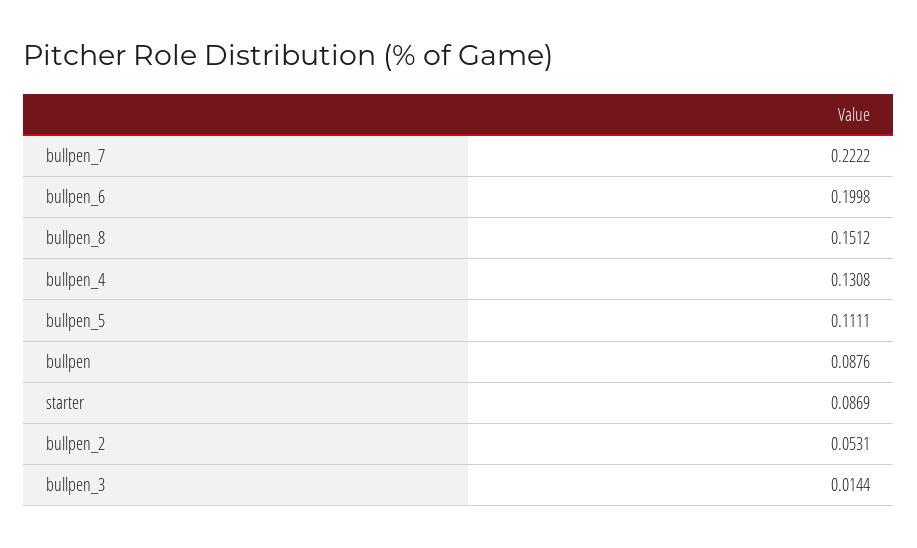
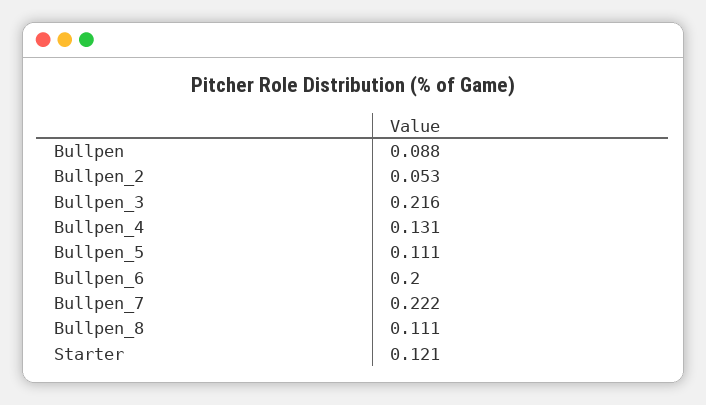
bullpen_8: 0.1512 -> 0.111
starter: 0.0869 -> 0.121
bullpen_3: 0.0144 -> 0.216

